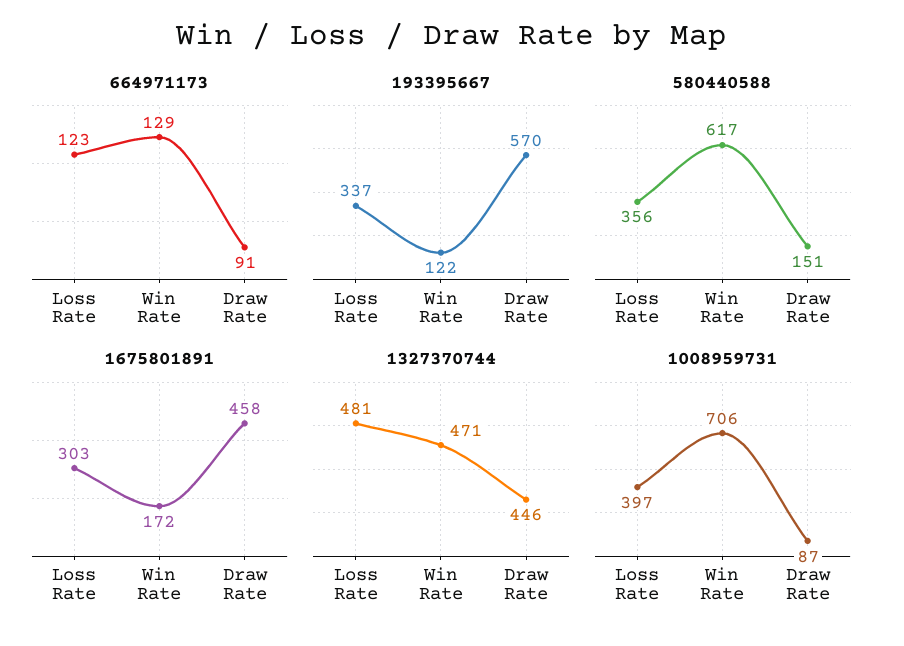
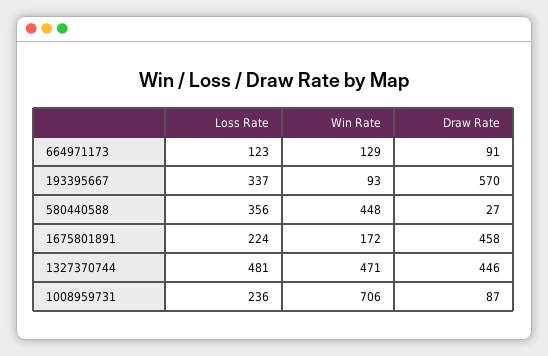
193395667, Win Rate: 122 -> 93
580440588, Win Rate: 617 -> 448
580440588, Draw Rate: 151 -> 27
1675801891, Loss Rate: 303 -> 224
1008959731, Loss Rate: 397 -> 236

